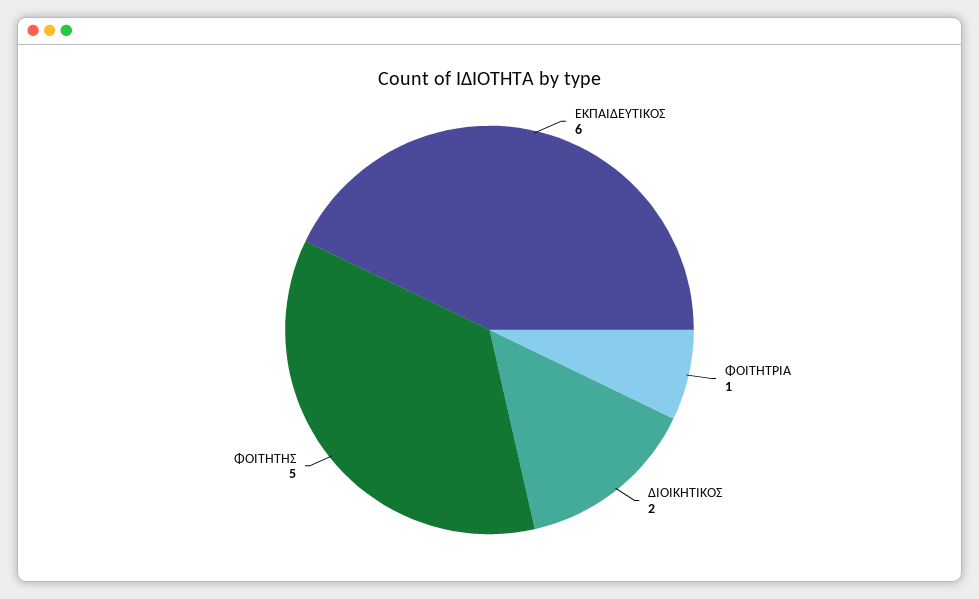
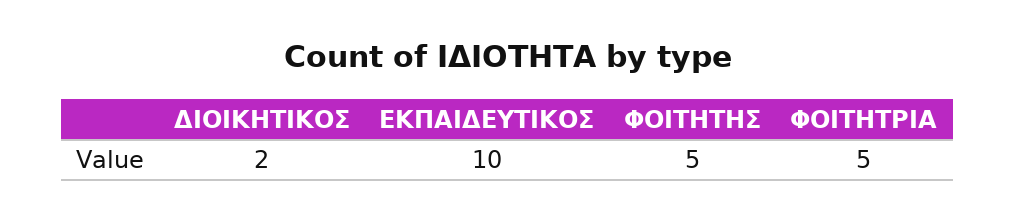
ΕΚΠΑΙΔΕΥΤΙΚΟΣ: 6 -> 10
ΦΟΙΤΗΤΡΙΑ: 1 -> 5

